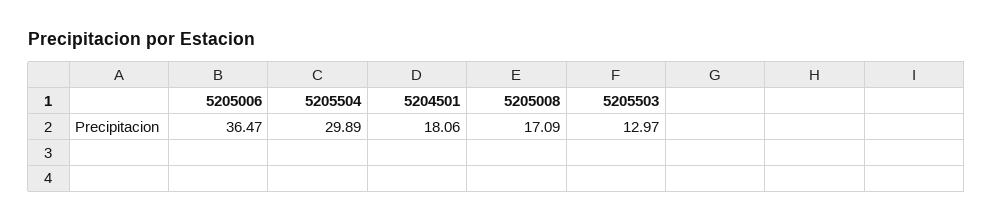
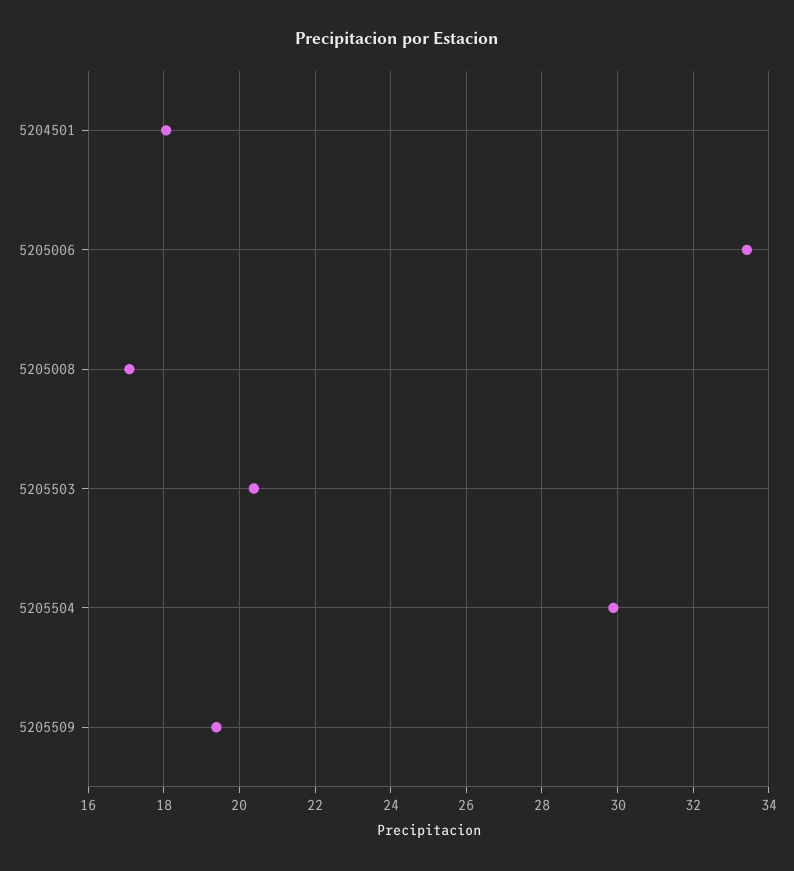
5205006: 36.47 -> 33.4
5205503: 12.97 -> 20.4
5205509: none -> 19.4

